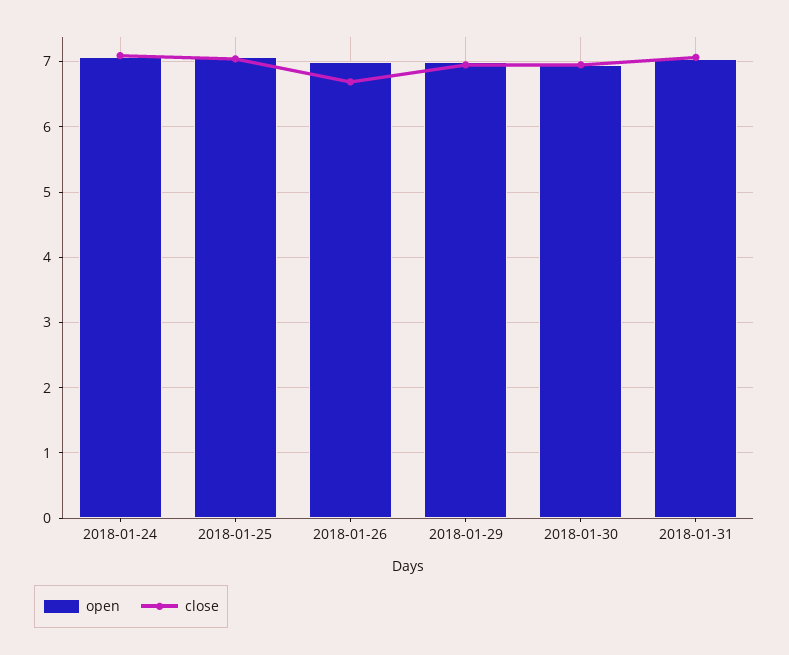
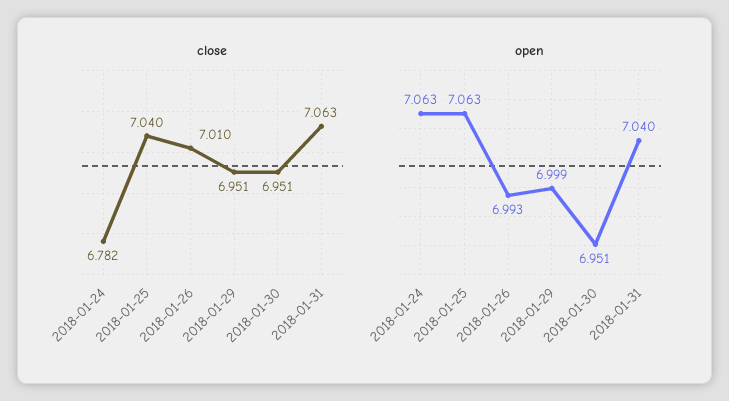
close, 2018-01-24: 7.1 -> 6.782
close, 2018-01-26: 6.7 -> 7.01

